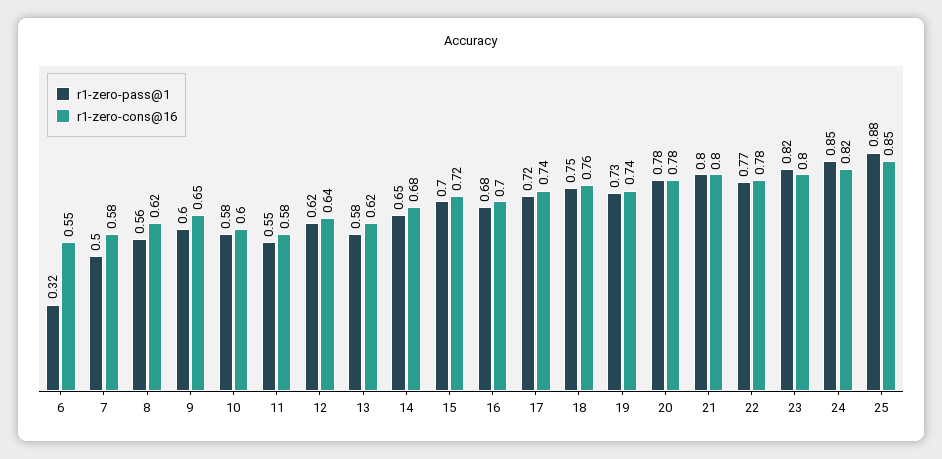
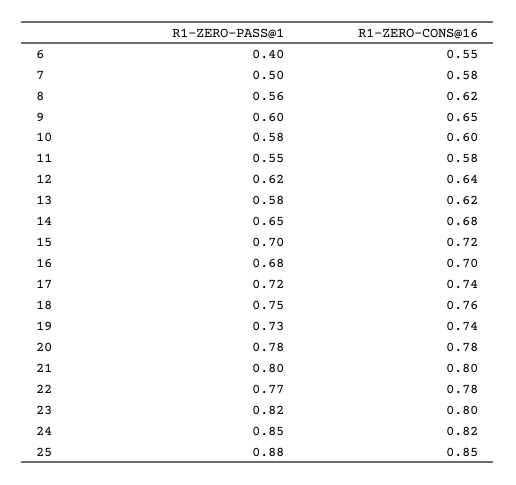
r1-zero-pass@1, 6: 0.32 -> 0.4

